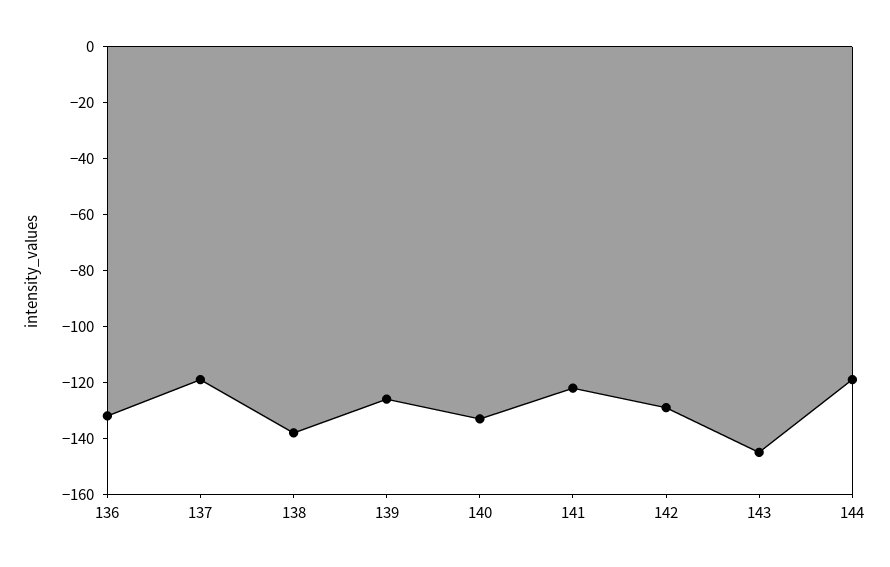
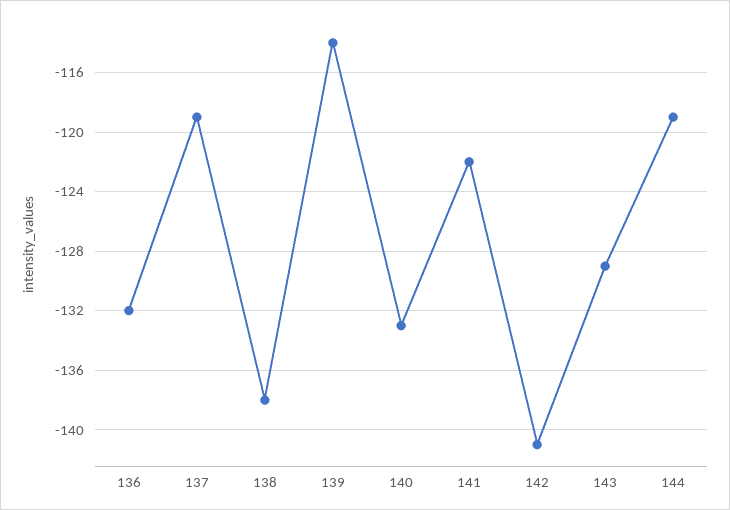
139: -125 -> -114
142: -130 -> -141
143: -145 -> -129

